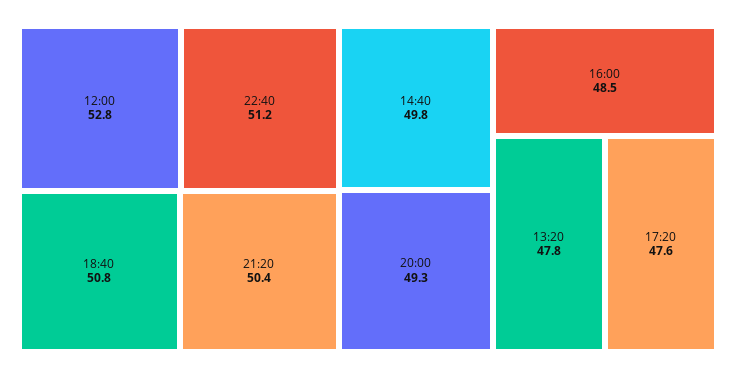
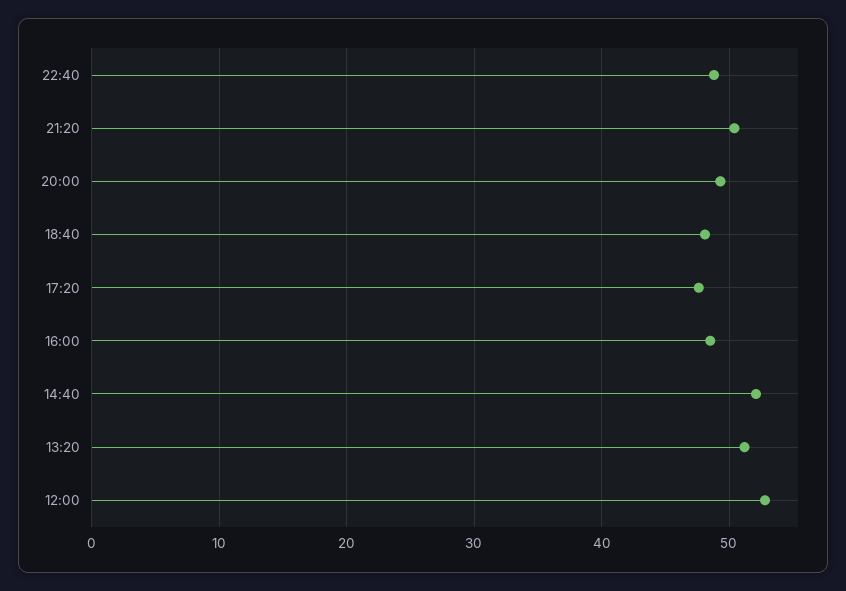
22:40: 51.2 -> 49
18:40: 50.8 -> 48
14:40: 49.8 -> 52
13:20: 47.8 -> 51

